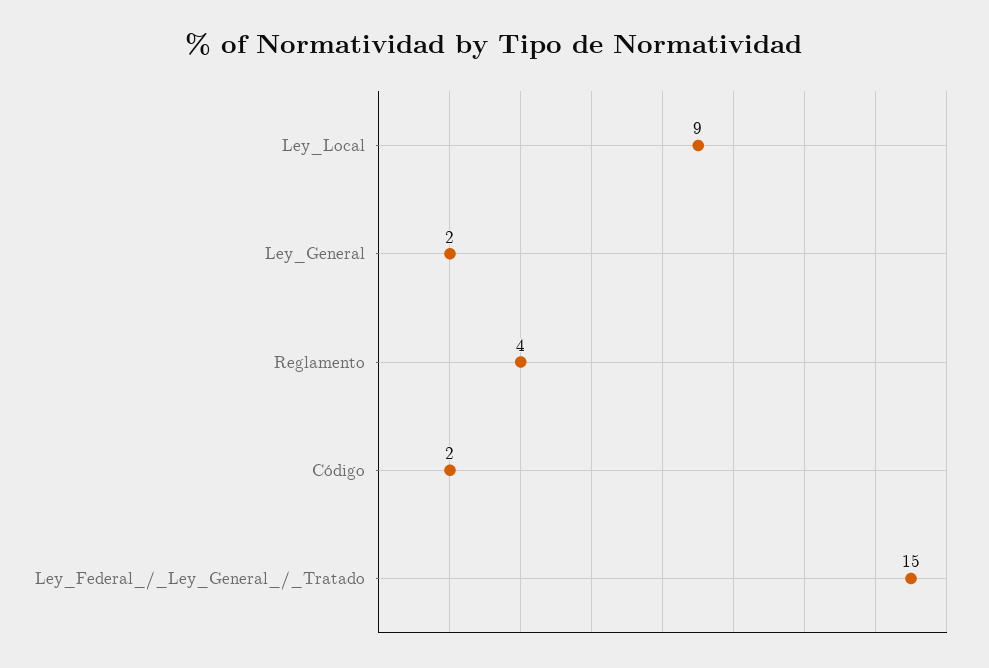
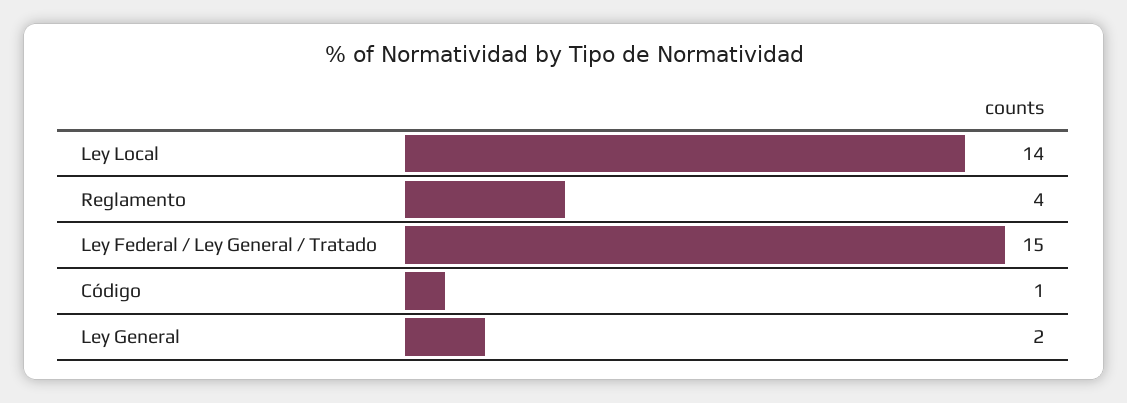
Ley_Local: 9 -> 14
Código: 2 -> 1

